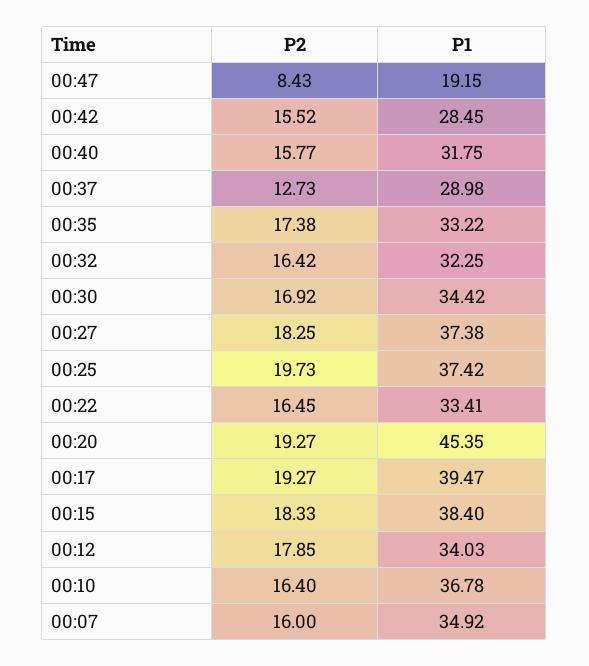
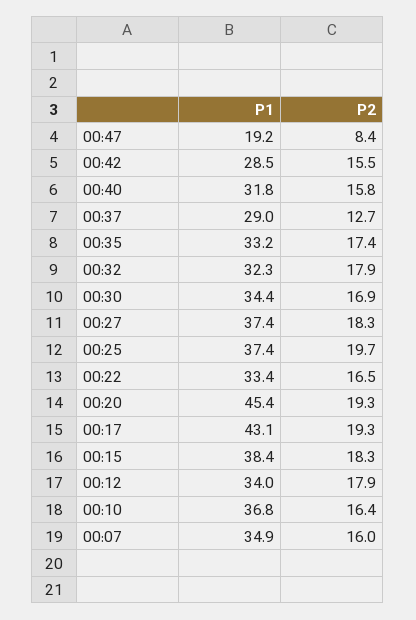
P2, 00:32: 16.42 -> 17.9
P1, 00:17: 39.47 -> 43.1

